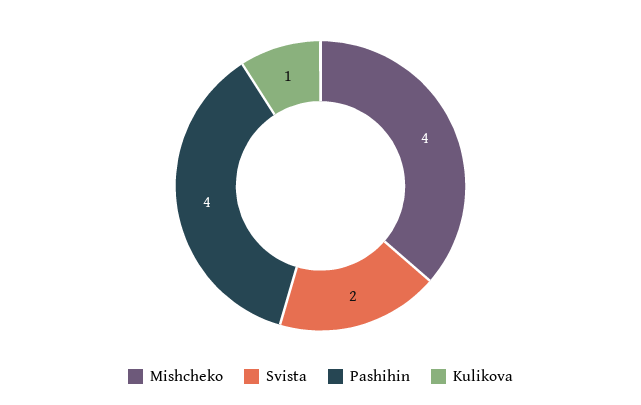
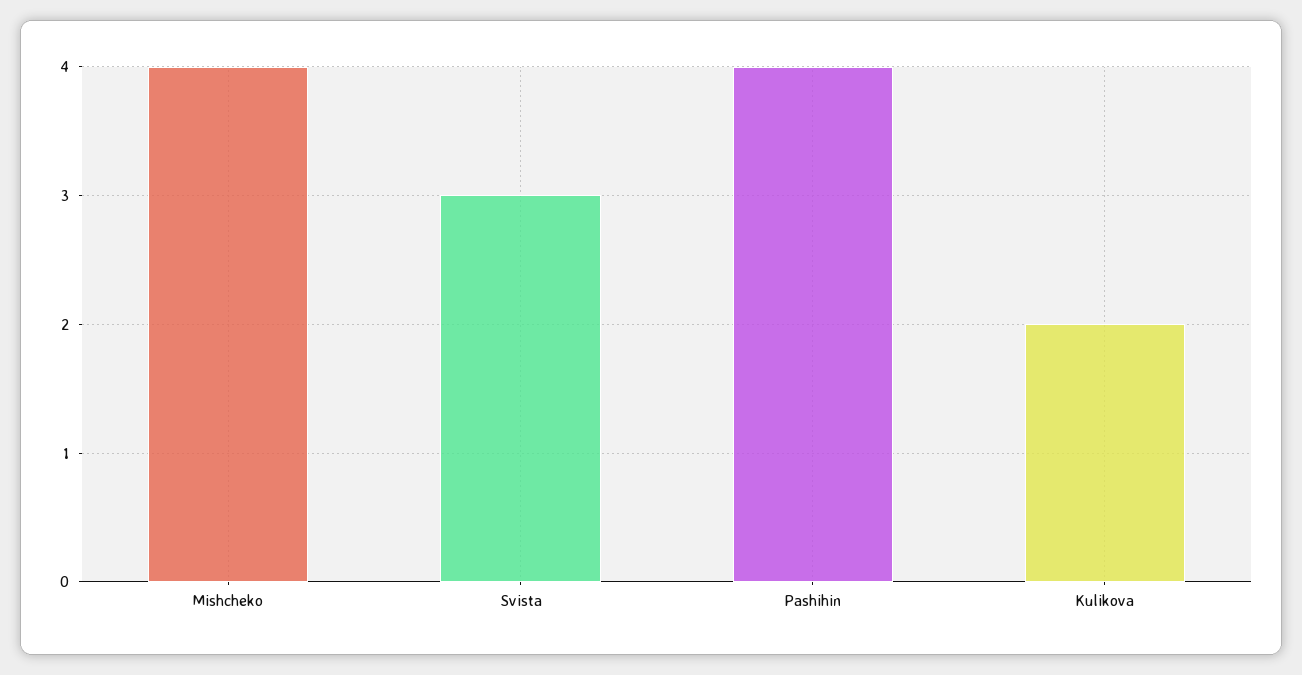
Svista: 2 -> 3
Kulikova: 1 -> 2

